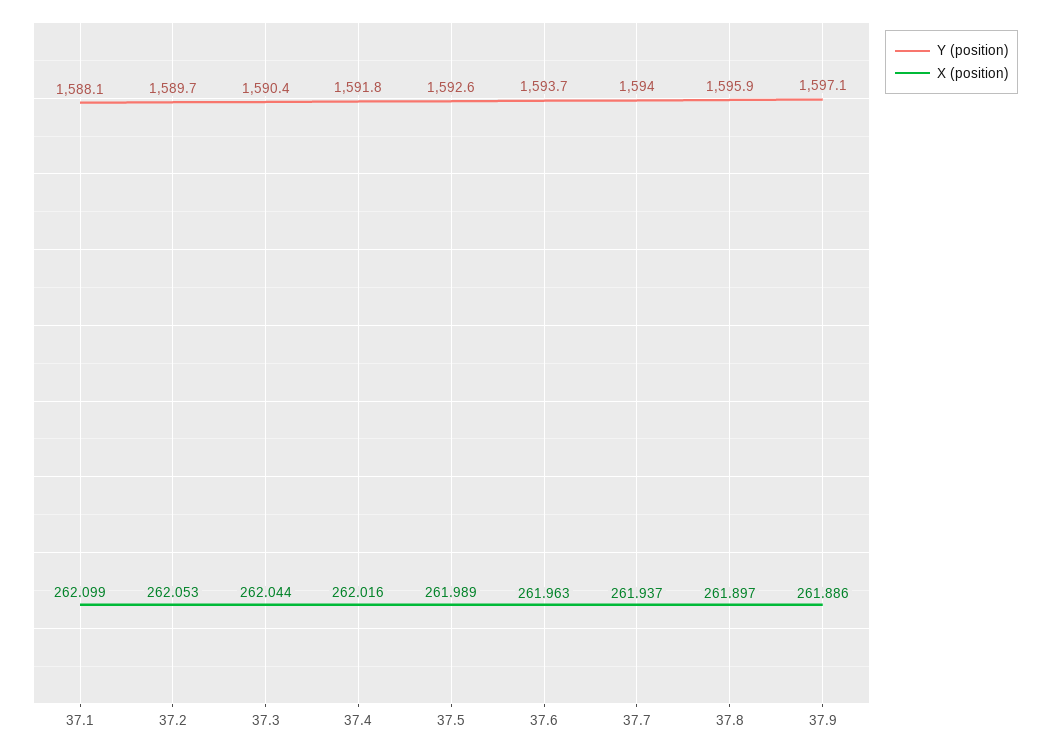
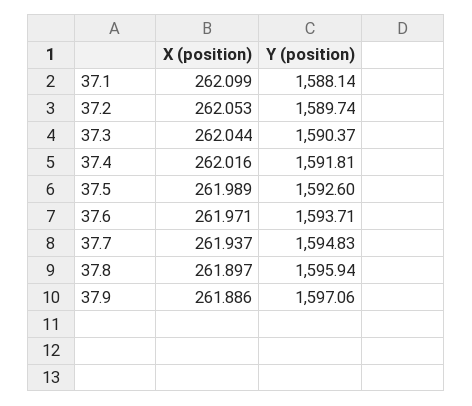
X (position), 37.6: 261.963 -> 261.971
Y (position), 37.7: 1594 -> 1594.83

